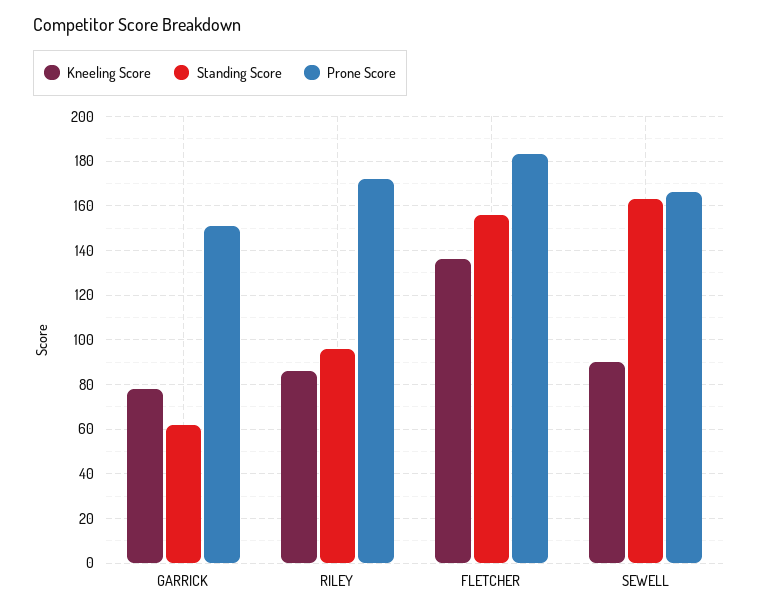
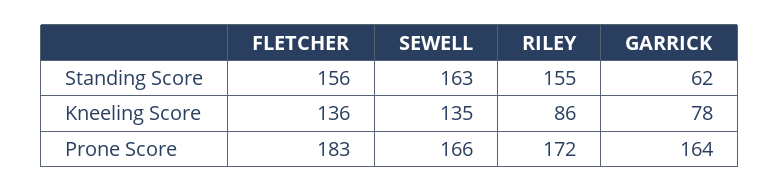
Prone Score, GARRICK: 150 -> 164
Standing Score, RILEY: 95 -> 155
Kneeling Score, SEWELL: 90 -> 135

